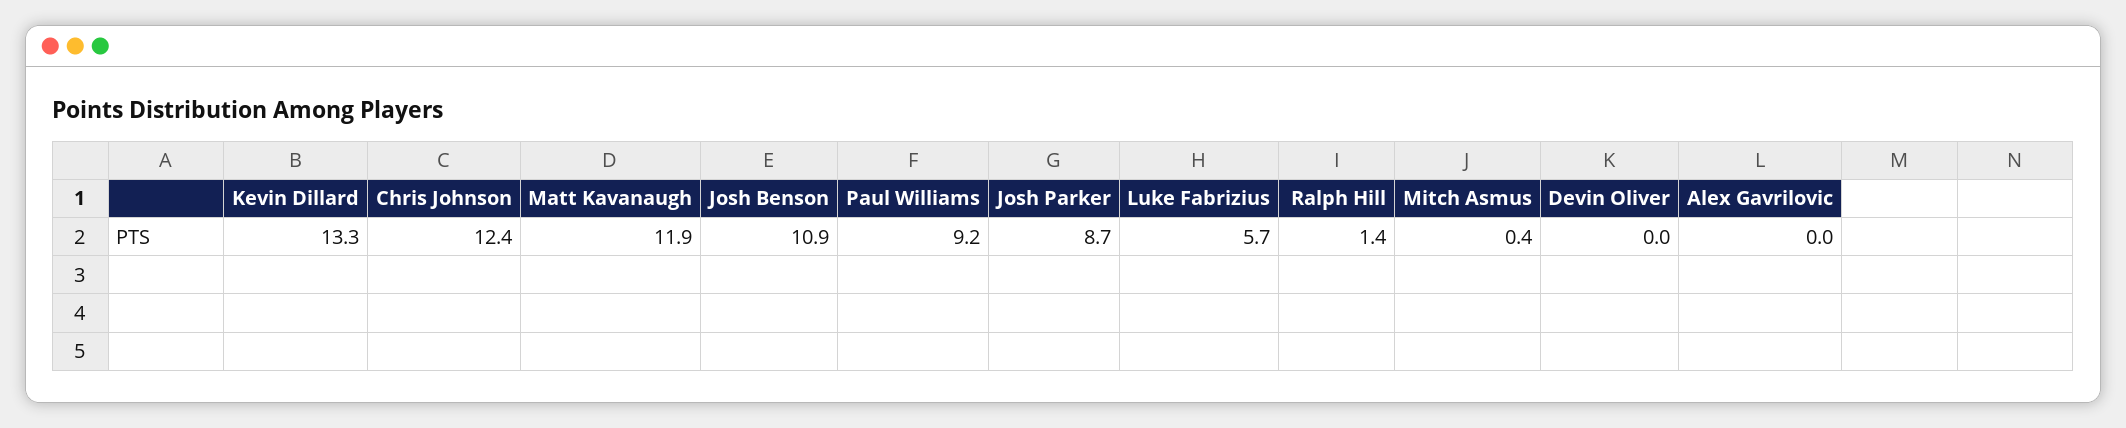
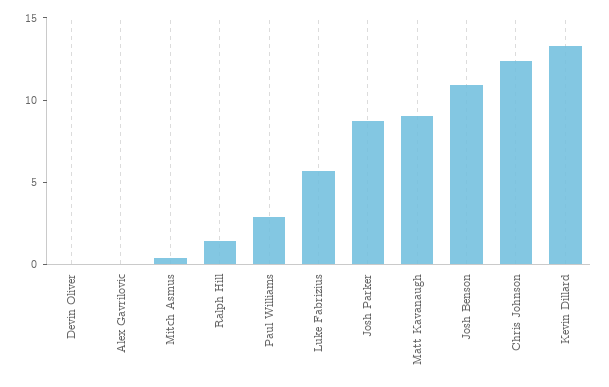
Matt Kavanaugh: 11.9 -> 9
Paul Williams: 9.2 -> 3

